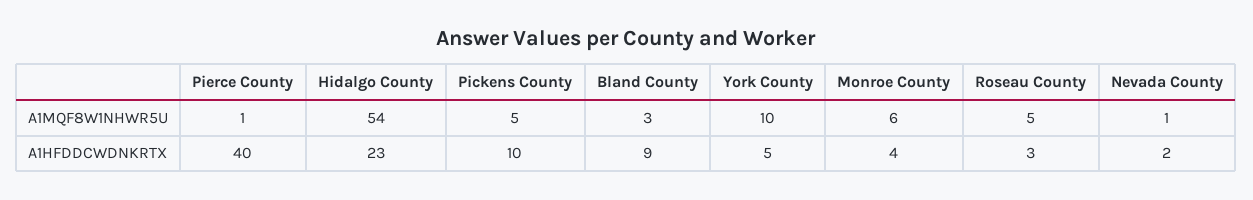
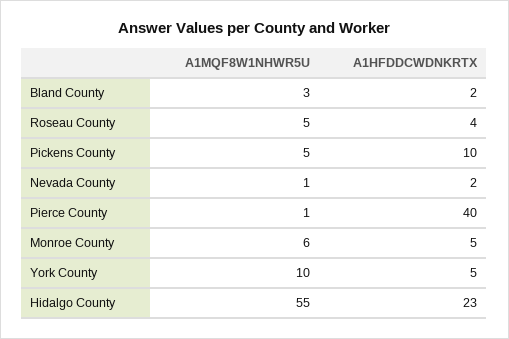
Hidalgo County, A1MQF8W1NHWR5U: 54 -> 55
Bland County, A1HFDDCWDNKRTX: 9 -> 2
Monroe County, A1HFDDCWDNKRTX: 4 -> 5
Roseau County, A1HFDDCWDNKRTX: 3 -> 4

